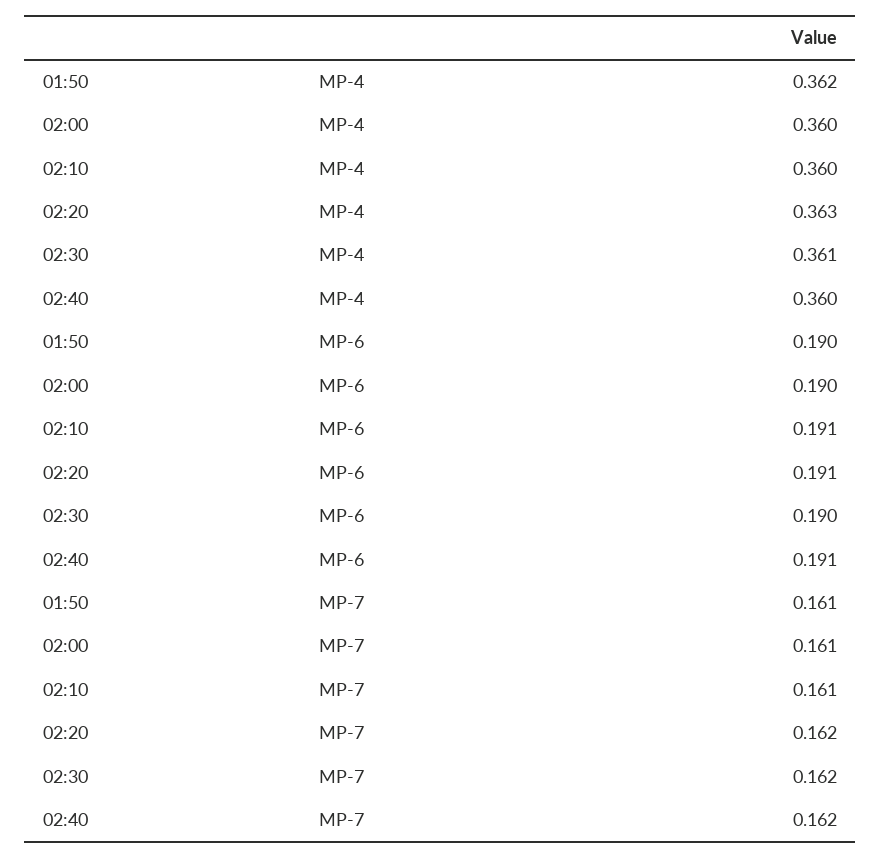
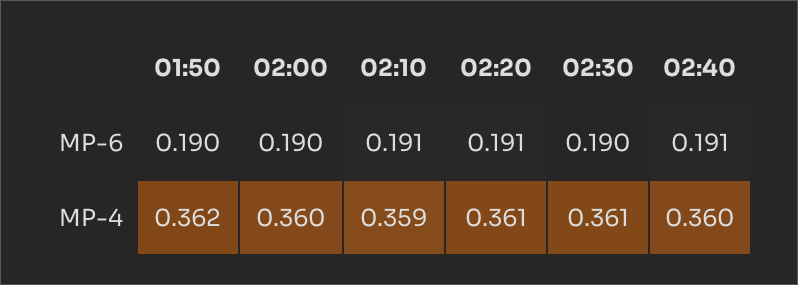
02:10, MP-4: 0.36 -> 0.359
02:20, MP-4: 0.363 -> 0.361
01:50, MP-7: 0.161 -> none
02:00, MP-7: 0.161 -> none
02:10, MP-7: 0.161 -> none
02:20, MP-7: 0.162 -> none
02:30, MP-7: 0.162 -> none
02:40, MP-7: 0.162 -> none

